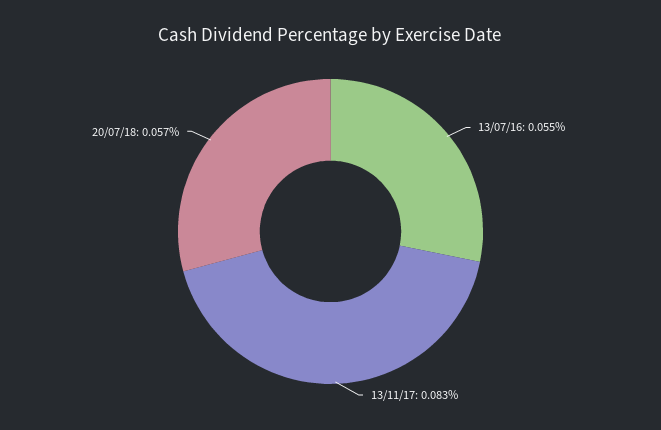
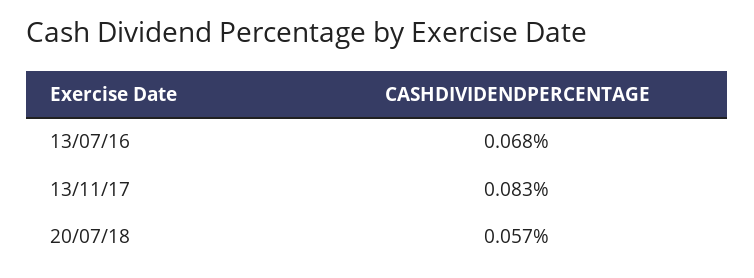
13/07/16: 0.055 -> 0.068

